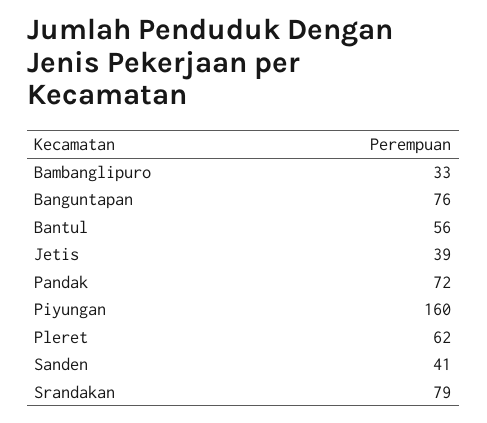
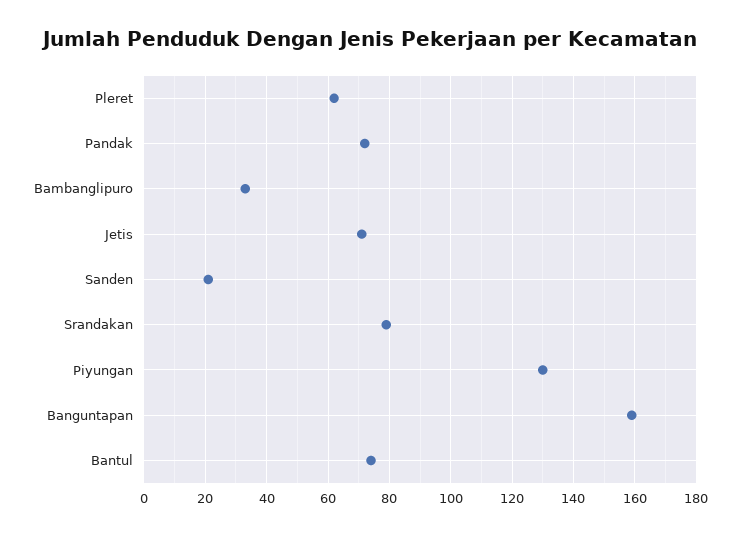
Banguntapan: 76 -> 160
Bantul: 56 -> 75
Jetis: 39 -> 70
Piyungan: 160 -> 130
Sanden: 41 -> 20

